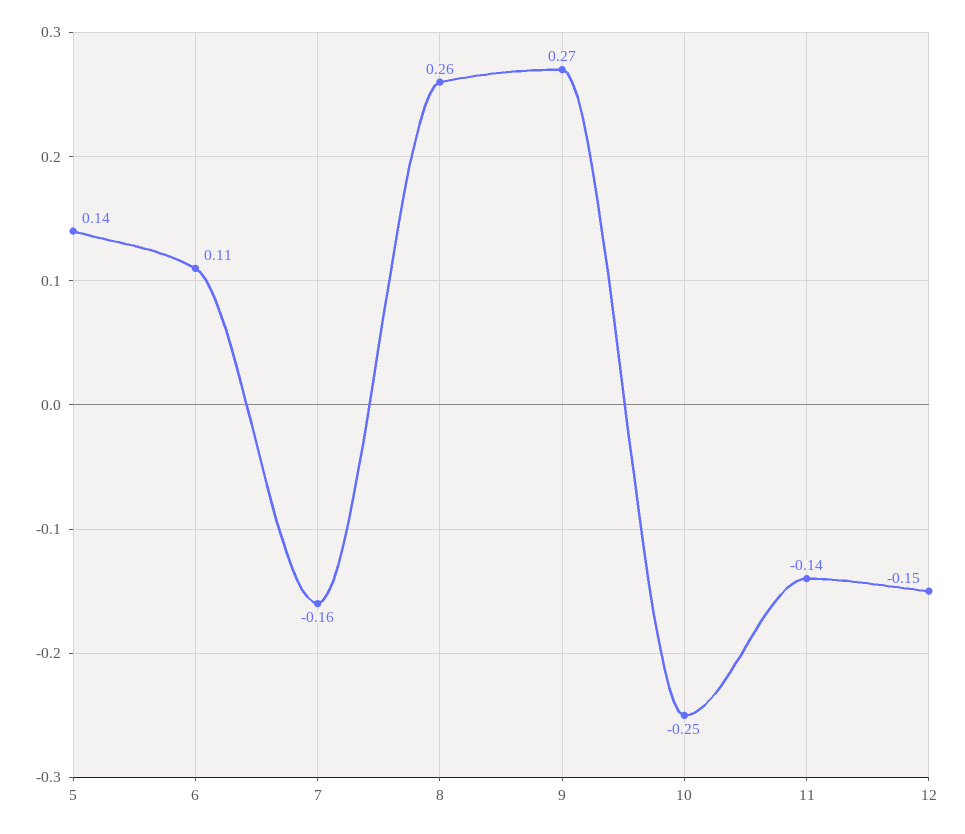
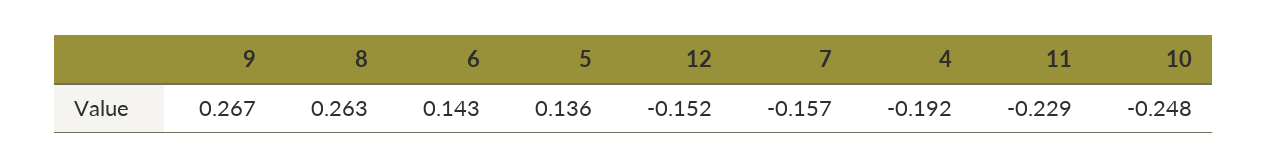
6: 0.11 -> 0.143
11: -0.14 -> -0.229
4: none -> -0.192

